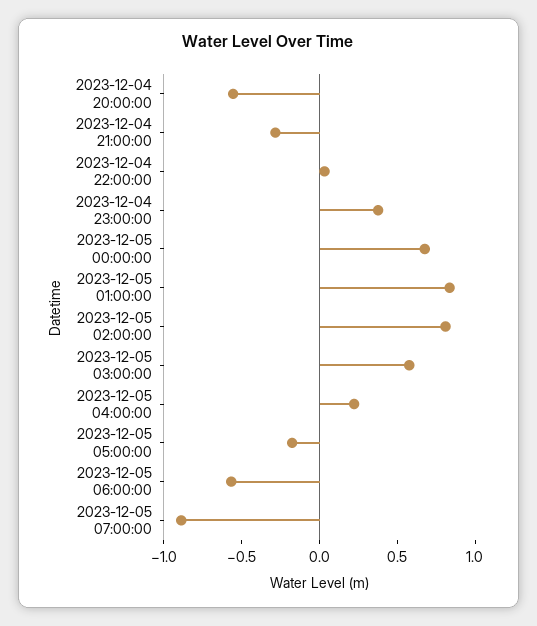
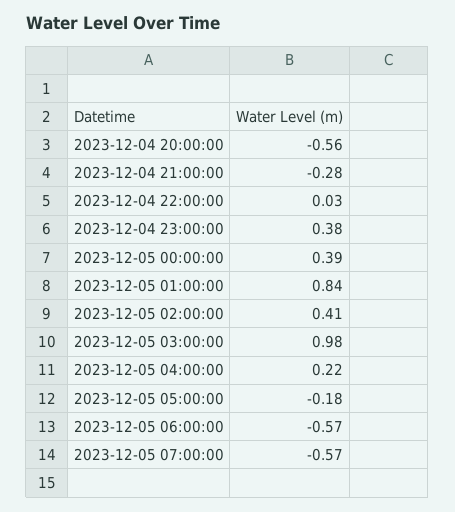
2023-12-05 00:00:00: 0.7 -> 0.39
2023-12-05 02:00:00: 0.8 -> 0.41
2023-12-05 03:00:00: 0.6 -> 0.98
2023-12-05 07:00:00: -0.9 -> -0.57

